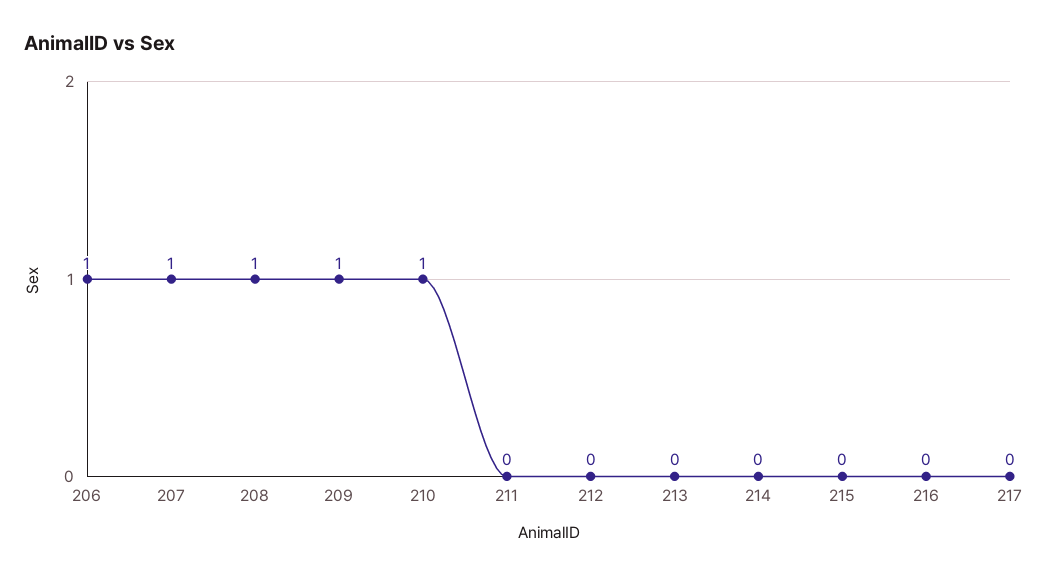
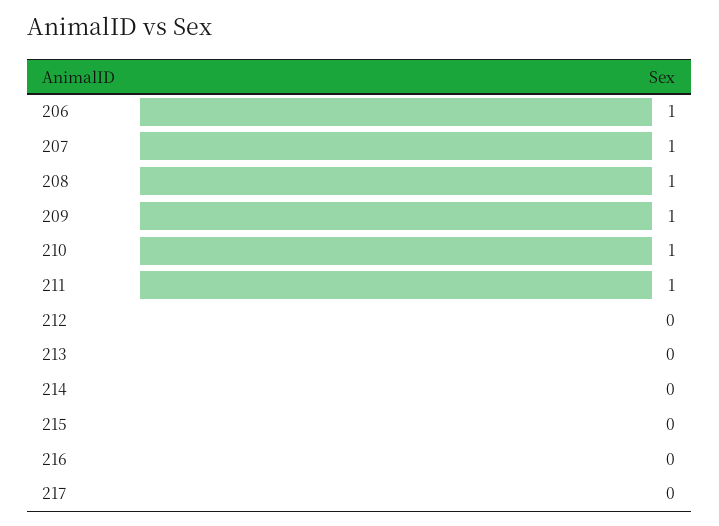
211: 0 -> 1

